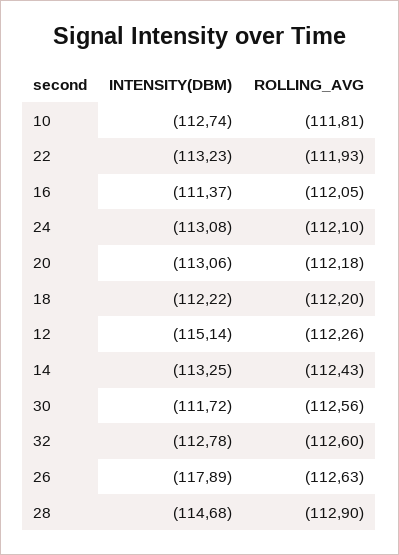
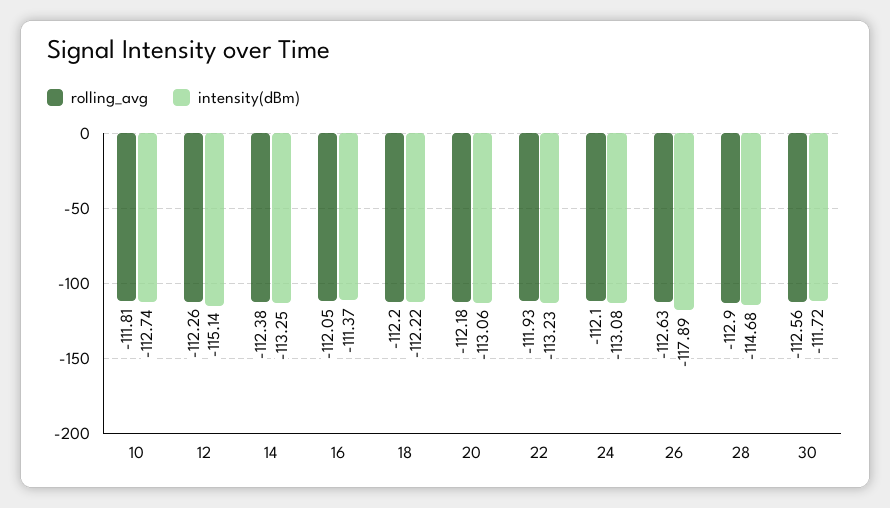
ROLLING_AVG, 14: -112.43 -> -112.38
INTENSITY(DBM), 32: -112.78 -> none
ROLLING_AVG, 32: -112.6 -> none

